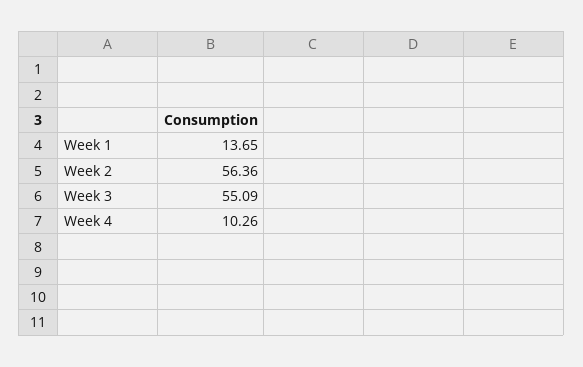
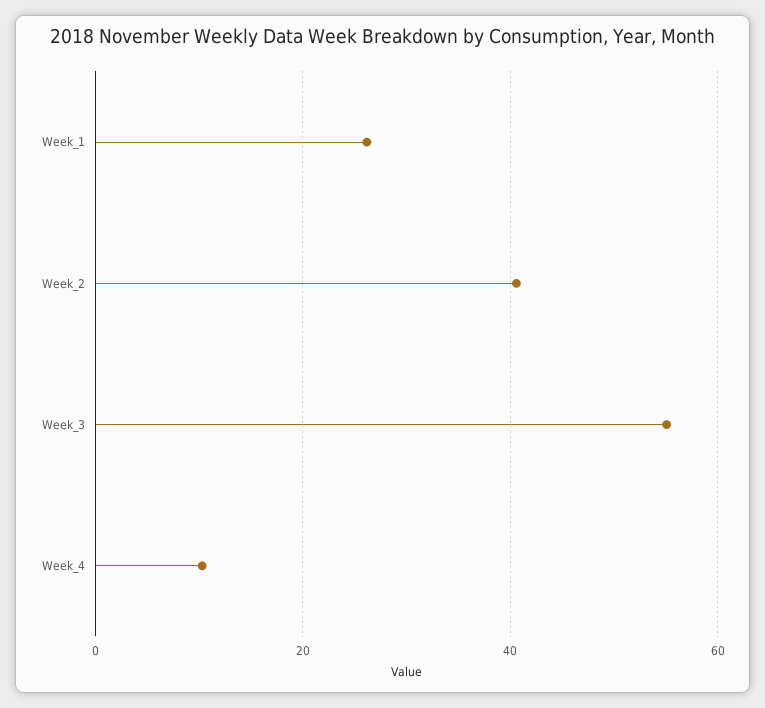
Week 1: 13.65 -> 26
Week 2: 56.36 -> 40

